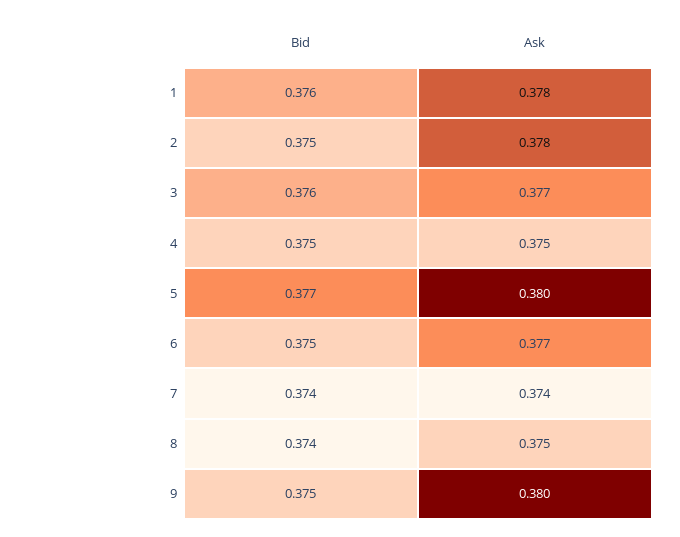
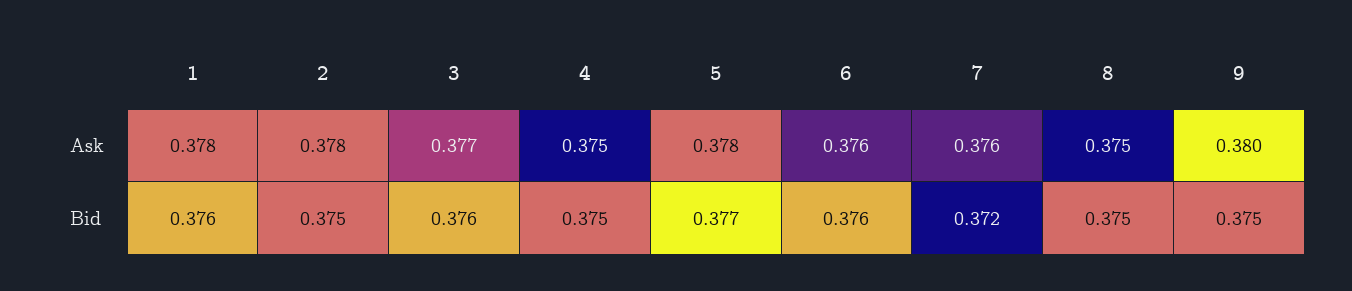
Ask, 5: 0.38 -> 0.378
Bid, 6: 0.375 -> 0.376
Ask, 6: 0.377 -> 0.376
Bid, 7: 0.374 -> 0.372
Ask, 7: 0.374 -> 0.376
Bid, 8: 0.374 -> 0.375

